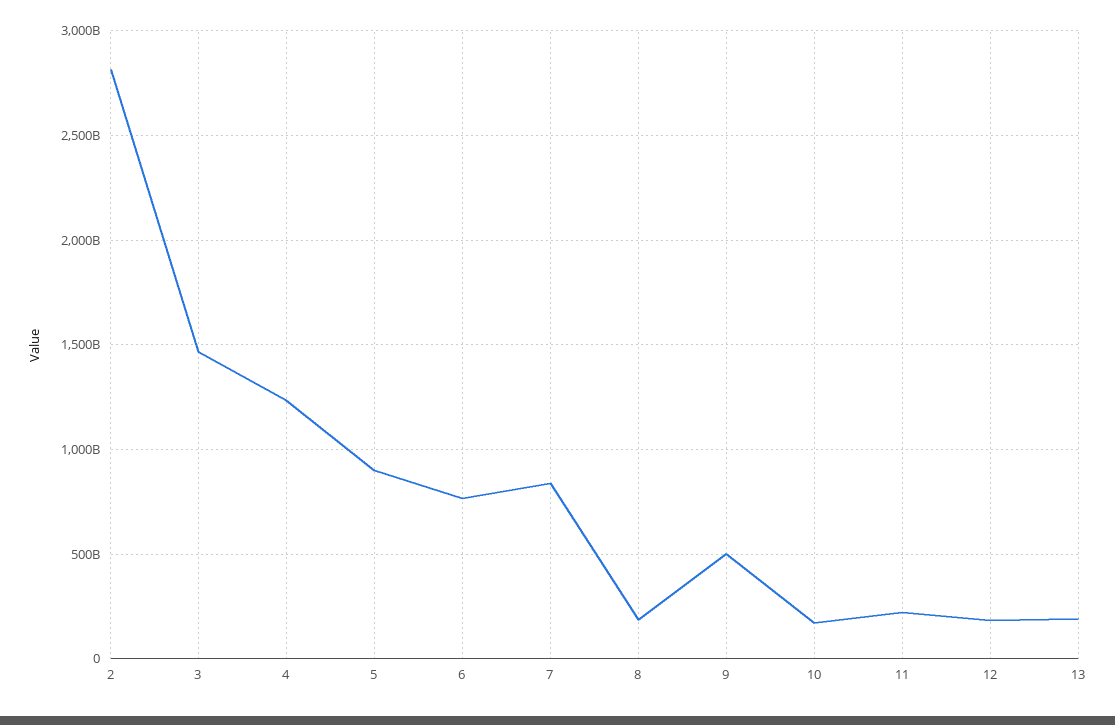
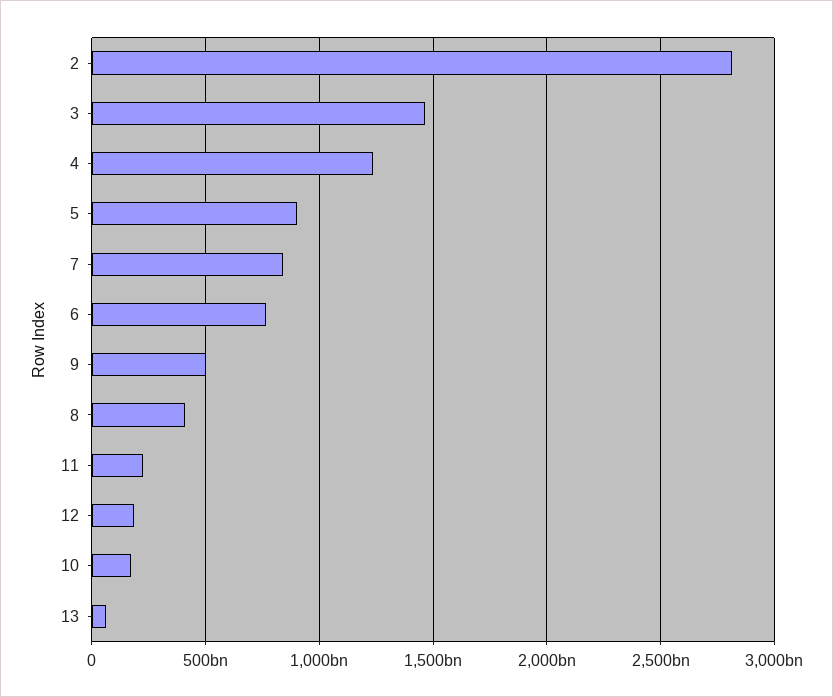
8: 200000000000 -> 400000000000
13: 200000000000 -> 50000000000

